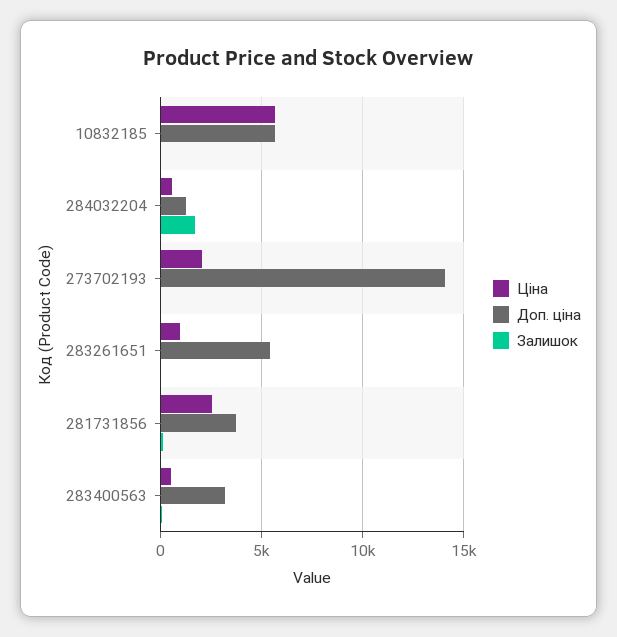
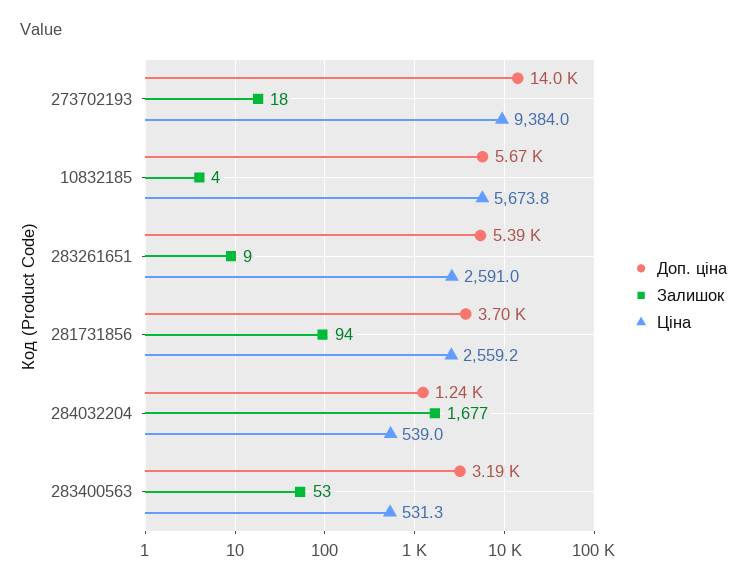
Ціна, 273702193: 2000 -> 9384
Ціна, 283261651: 1000 -> 2591

